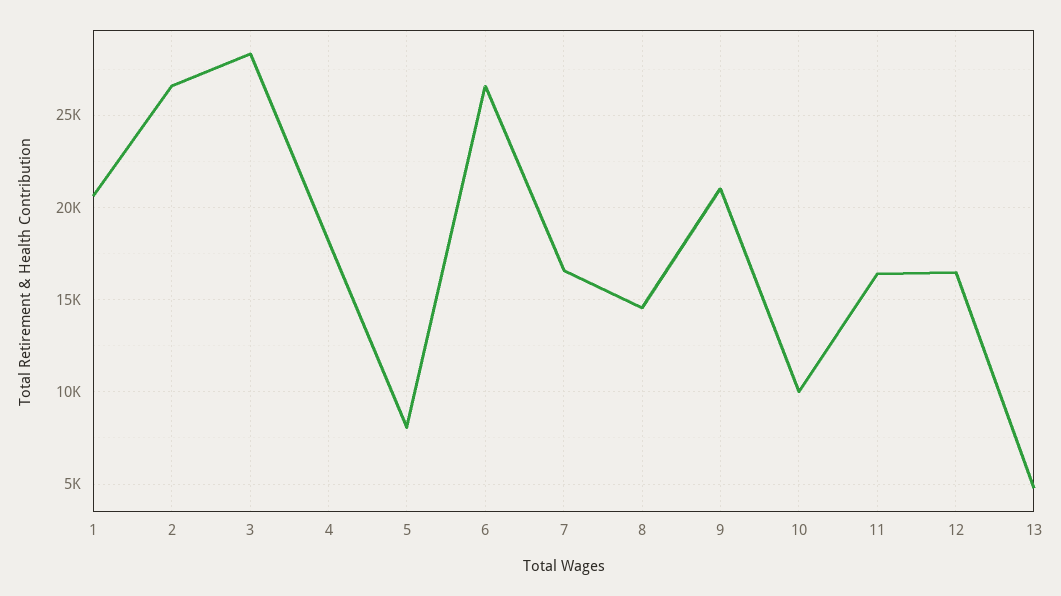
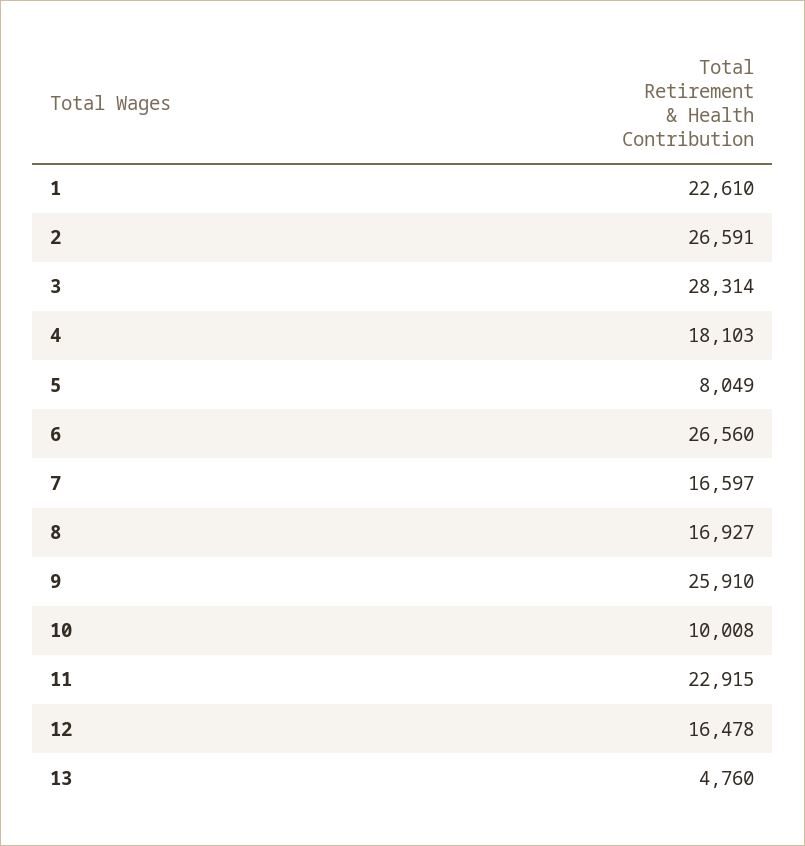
1: 20500 -> 22610
8: 14500 -> 16927
9: 21000 -> 25910
11: 16500 -> 22915

